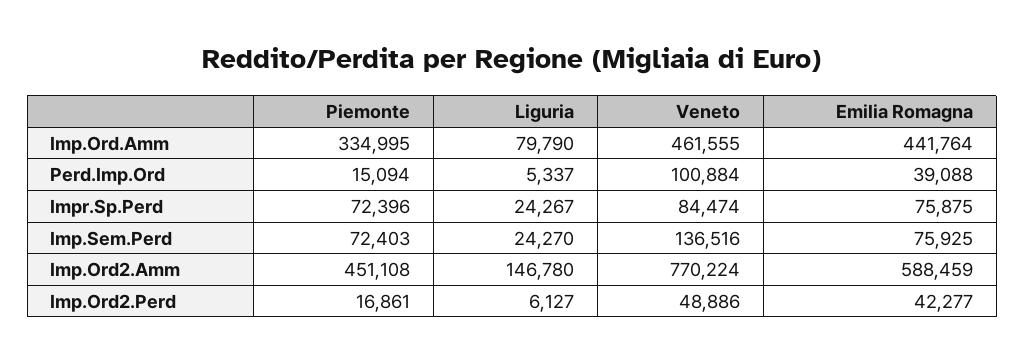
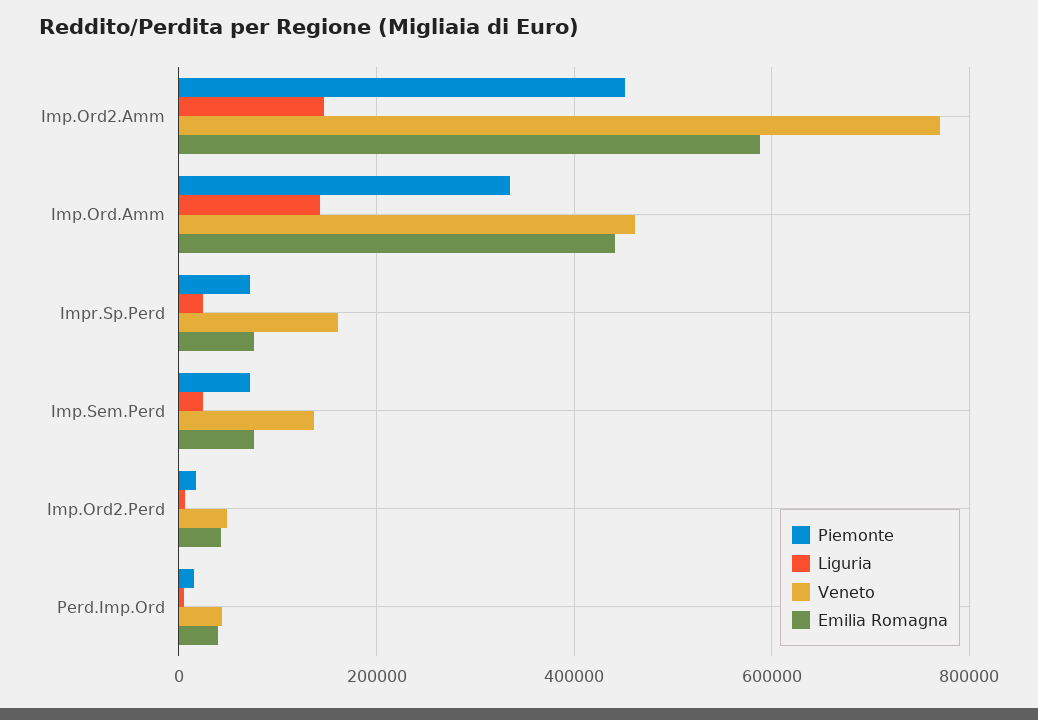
Liguria, Imp.Ord.Amm: 79790 -> 140000
Veneto, Perd.Imp.Ord: 100884 -> 40000
Veneto, Impr.Sp.Perd: 84474 -> 160000

